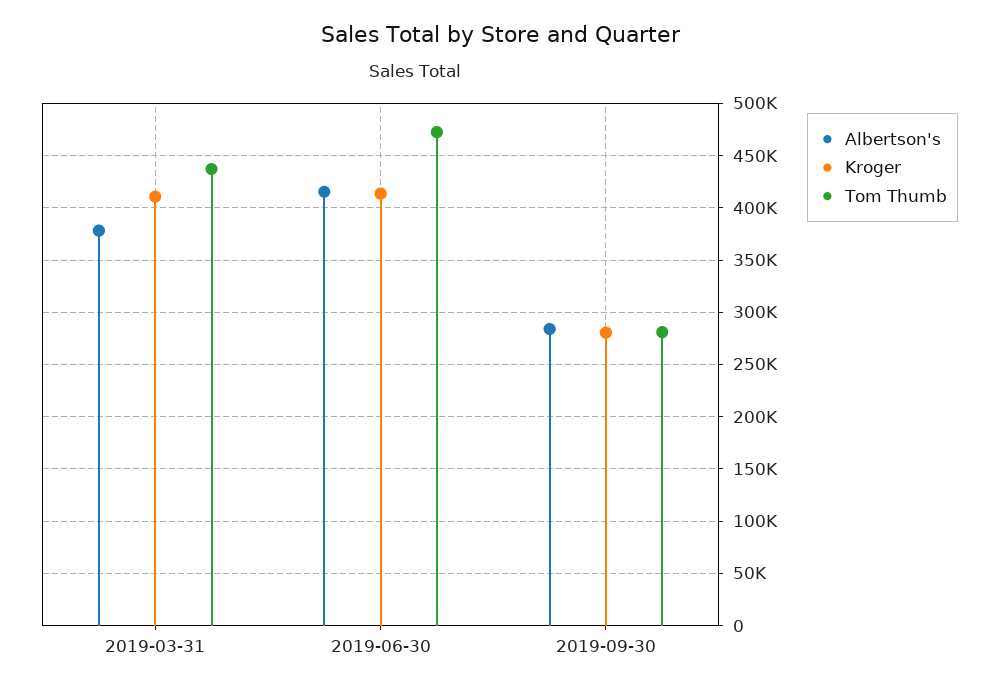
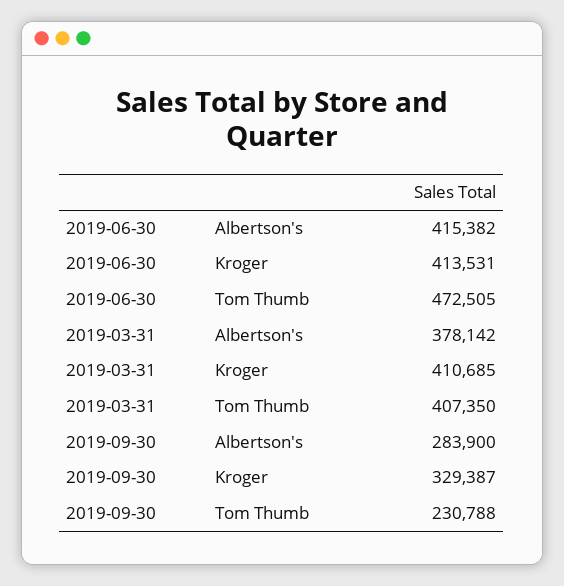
Tom Thumb, 2019-03-31: 440000 -> 407350
Kroger, 2019-09-30: 280000 -> 329387
Tom Thumb, 2019-09-30: 280000 -> 230788

